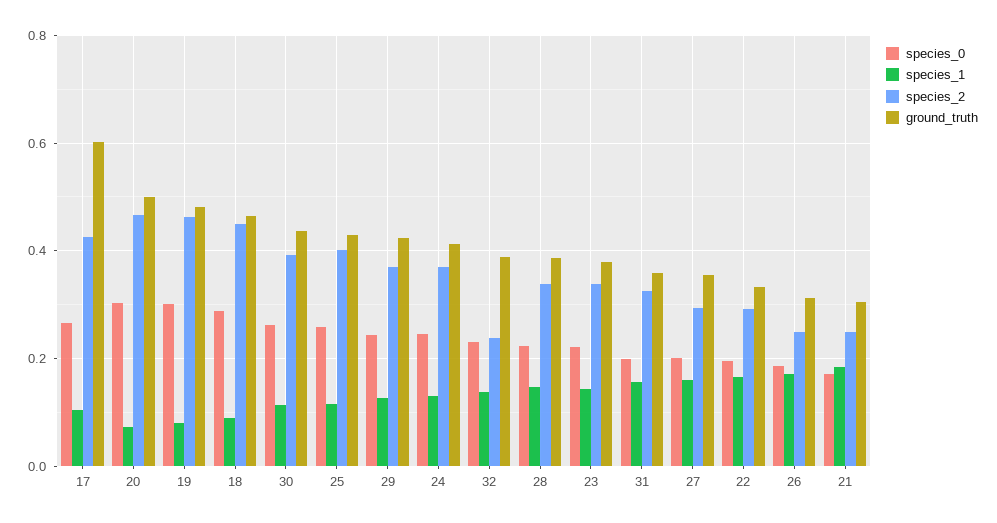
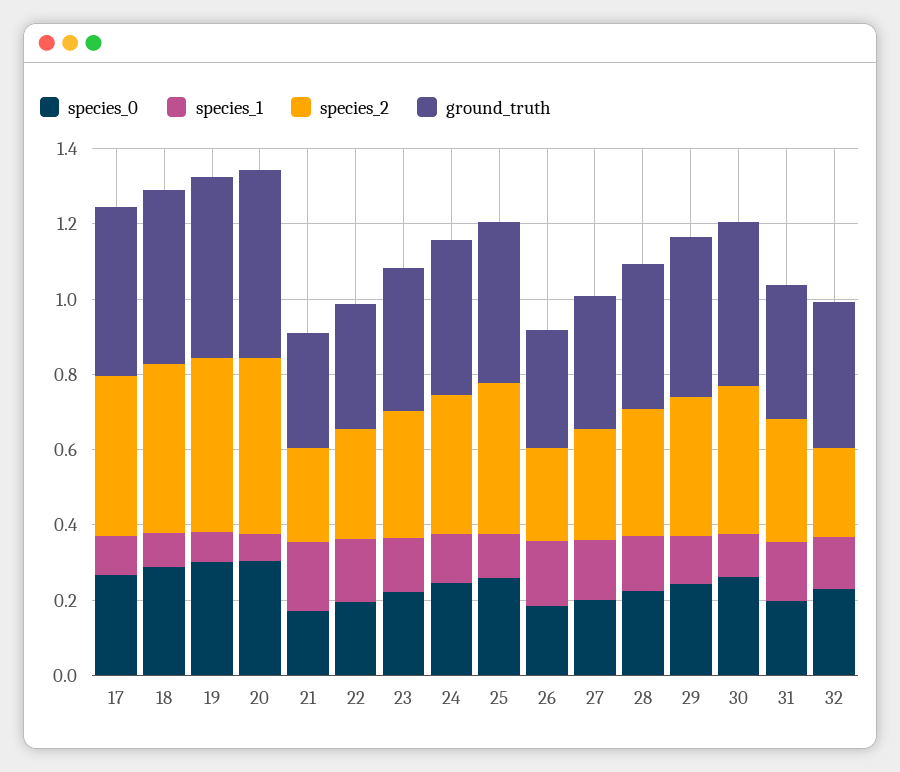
ground_truth, 17: 0.6 -> 0.45

